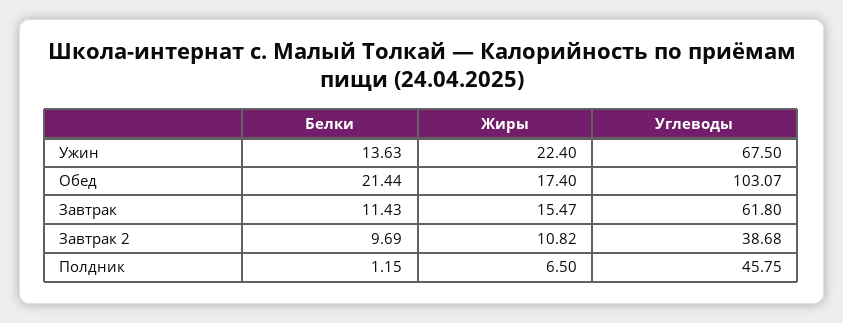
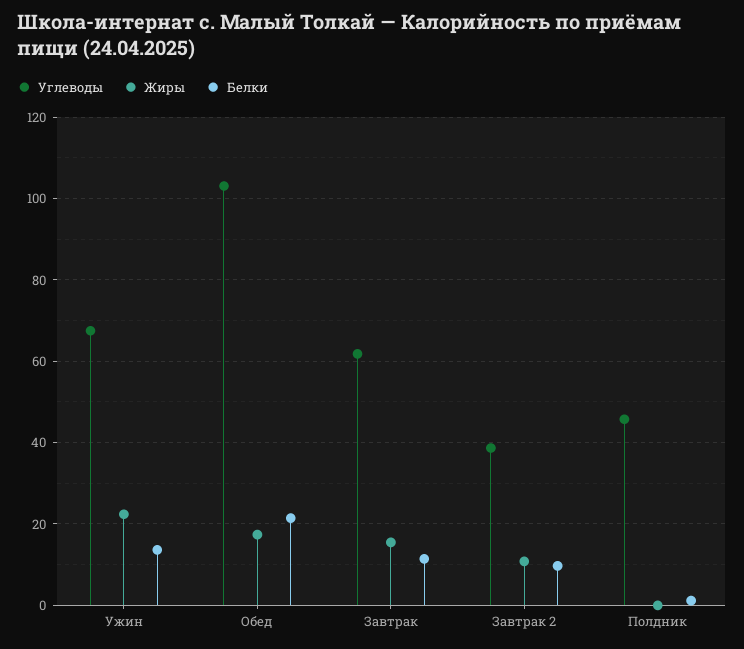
Жиры, Полдник: 6.5 -> 0

